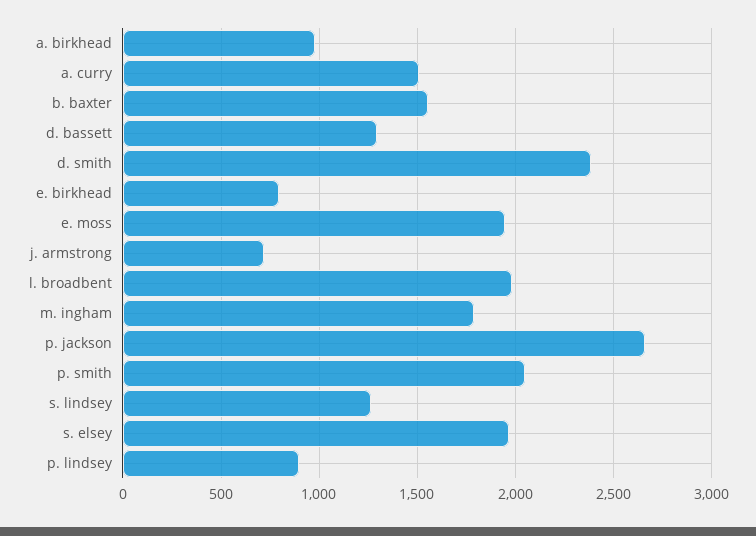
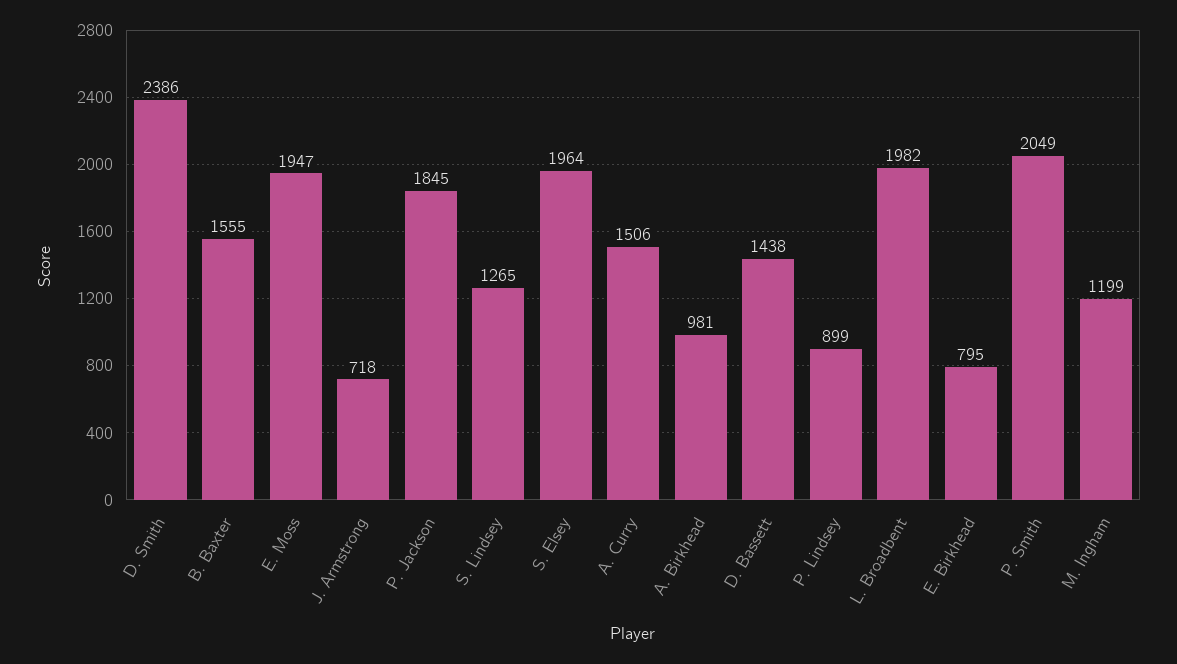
d. bassett: 1300 -> 1438
m. ingham: 1800 -> 1199
p. jackson: 2650 -> 1845

